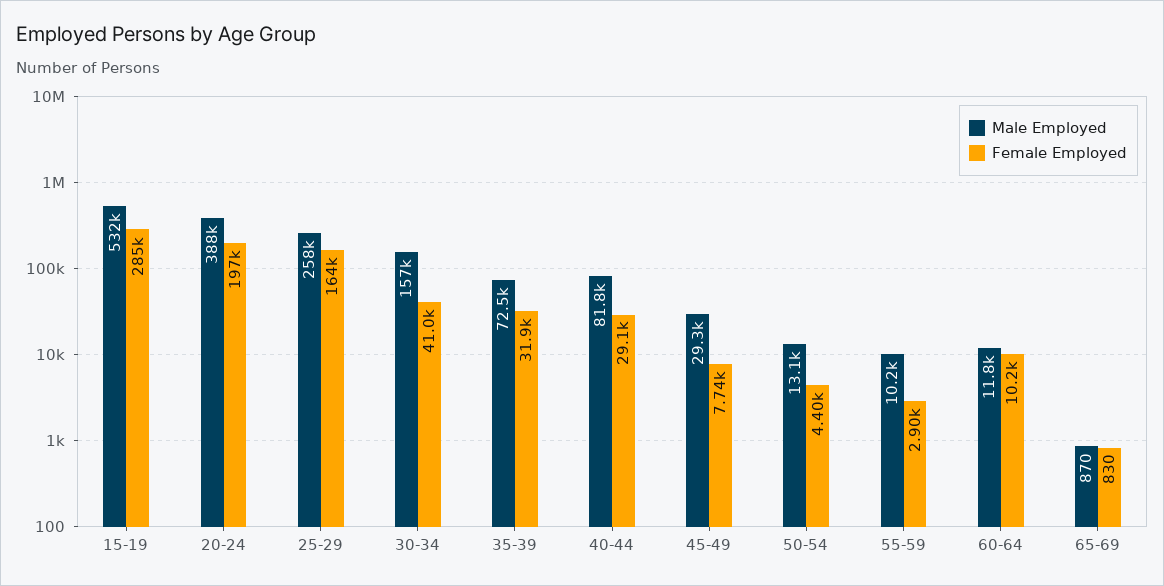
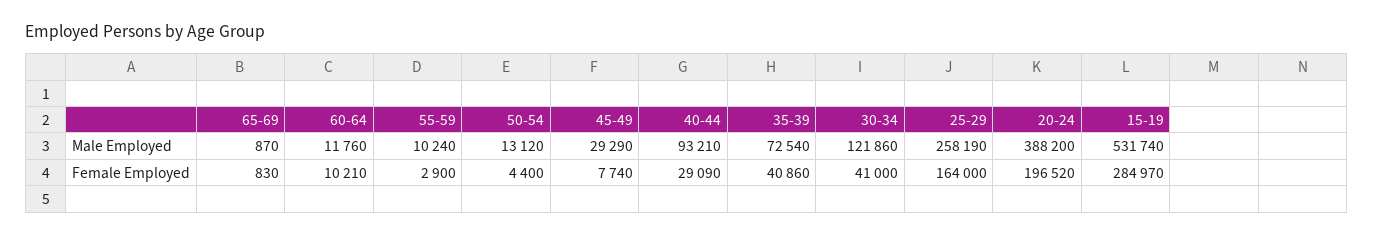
Male Employed, 30-34: 157000 -> 121860
Female Employed, 35-39: 31900 -> 40860
Male Employed, 40-44: 81800 -> 93210

